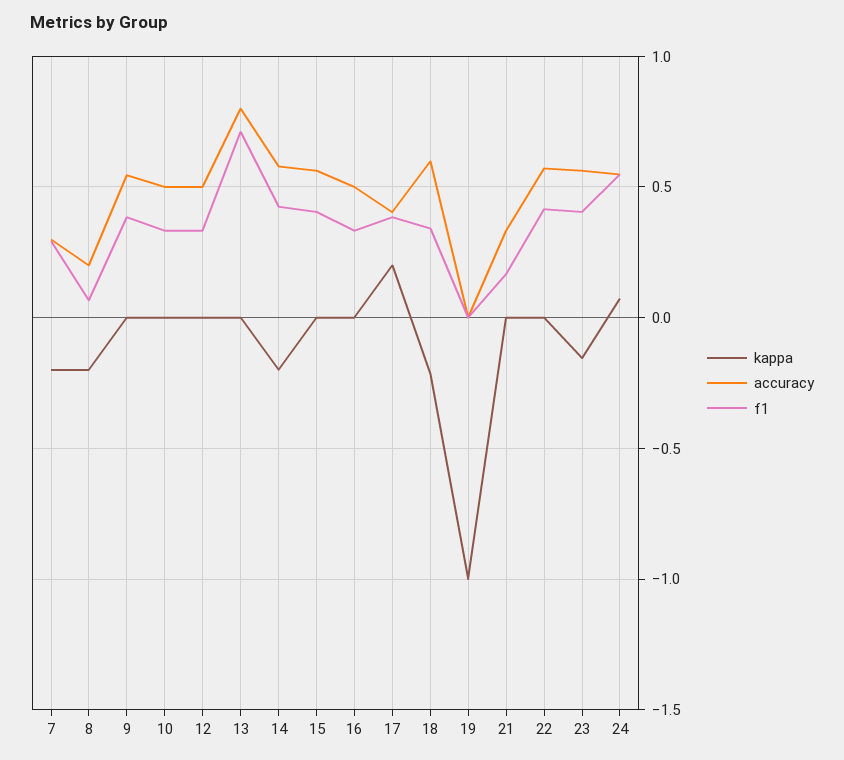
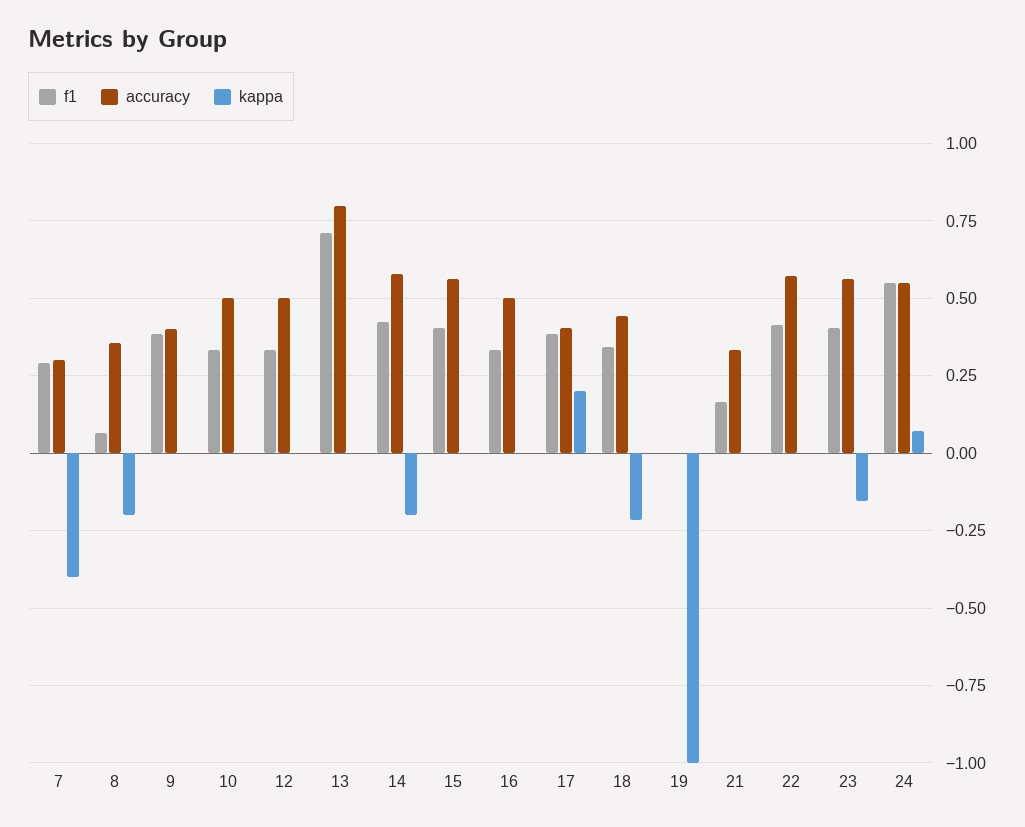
kappa, 7: -0.2 -> -0.4
accuracy, 8: 0.2 -> 0.35
accuracy, 9: 0.55 -> 0.4
accuracy, 18: 0.6 -> 0.45

